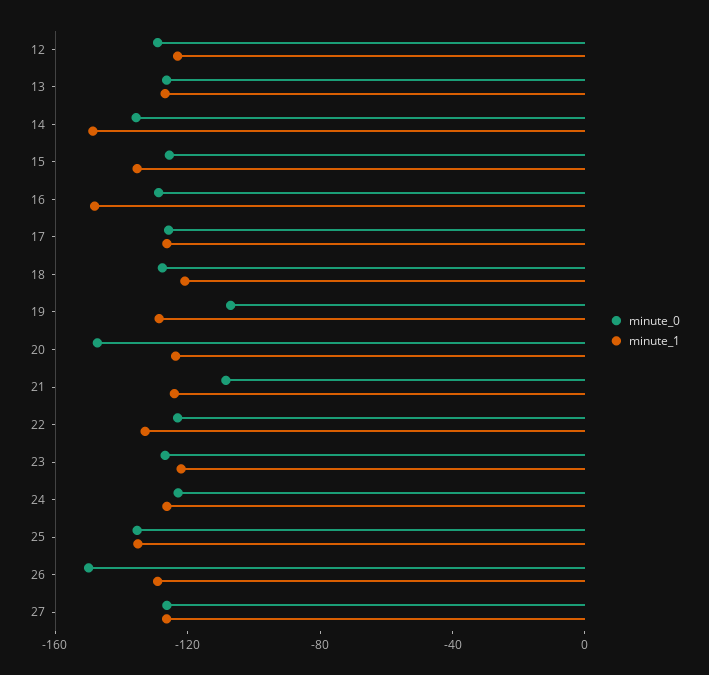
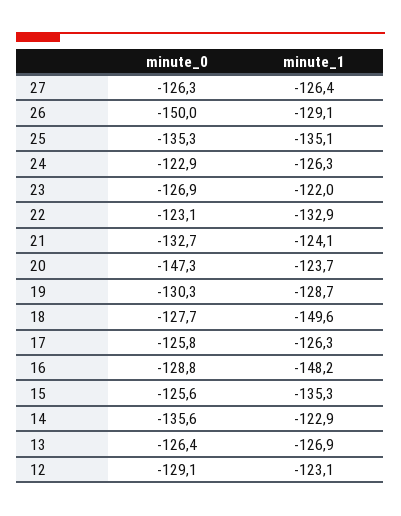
minute_1, 14: -150 -> -122.9
minute_1, 18: -120 -> -149.6
minute_0, 19: -110 -> -130.3
minute_0, 21: -110 -> -132.7

